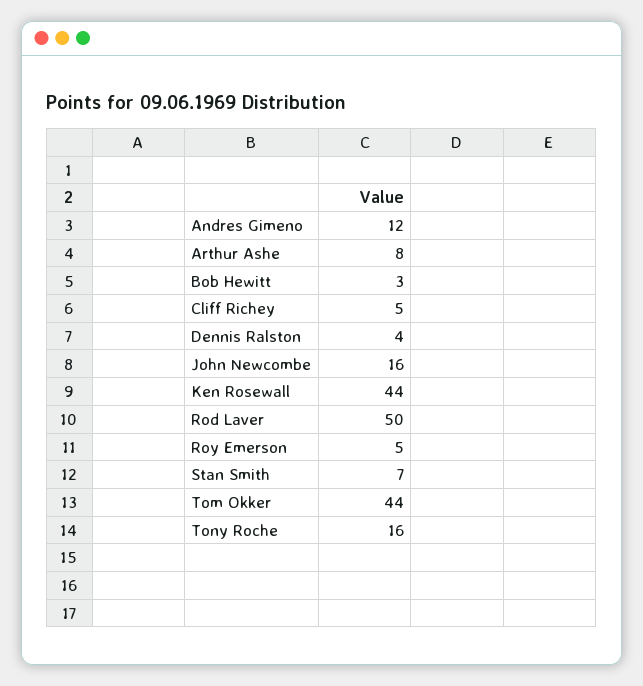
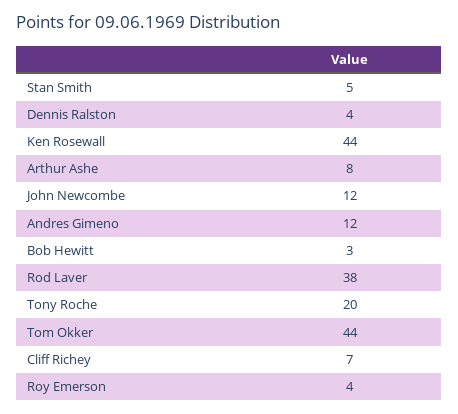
Cliff Richey: 5 -> 7
John Newcombe: 16 -> 12
Rod Laver: 50 -> 38
Roy Emerson: 5 -> 4
Stan Smith: 7 -> 5
Tony Roche: 16 -> 20

